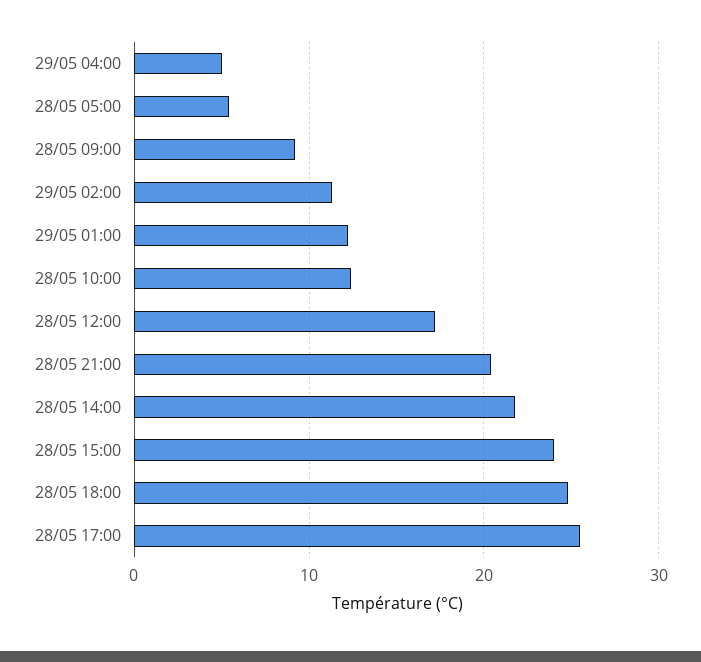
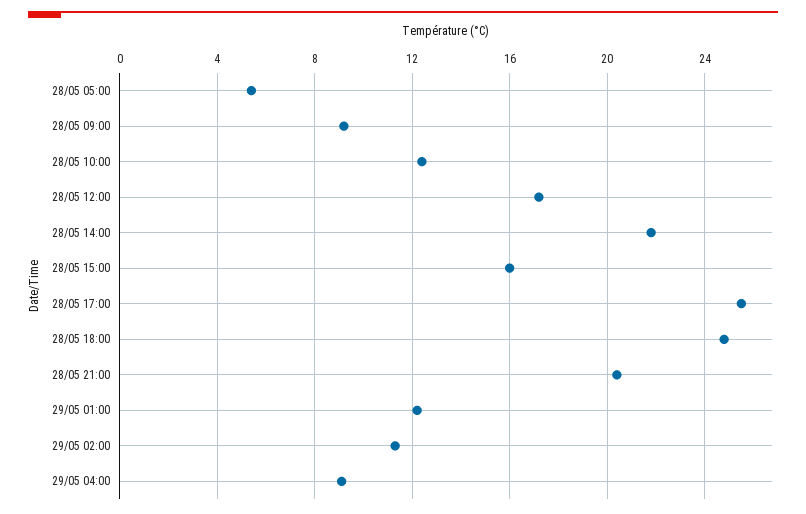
29/05 04:00: 5 -> 9
28/05 15:00: 24 -> 16

